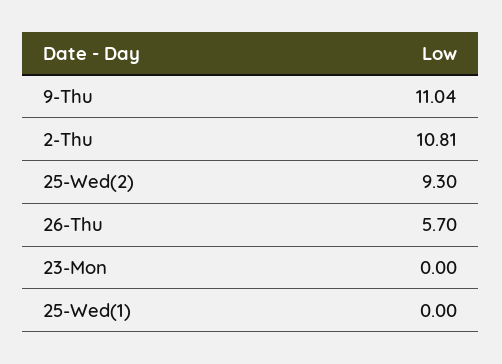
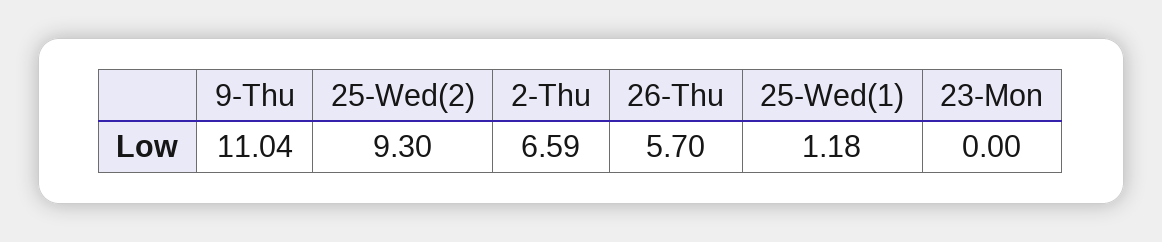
2-Thu: 10.81 -> 6.59
25-Wed(1): 0 -> 1.18

